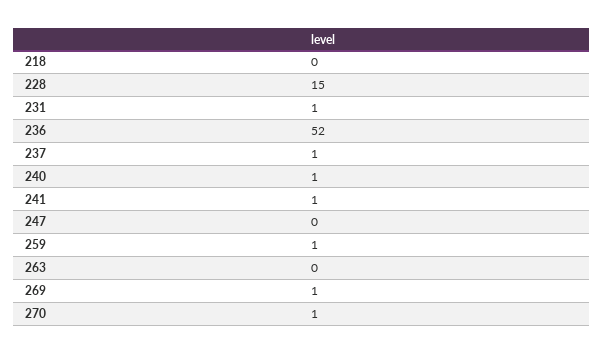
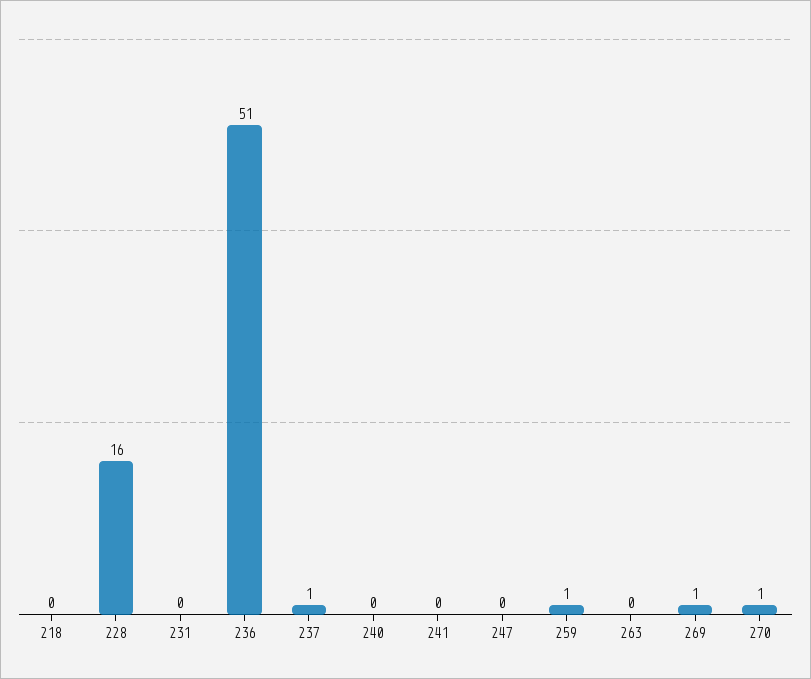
228: 15 -> 16
231: 1 -> 0
236: 52 -> 51
240: 1 -> 0
241: 1 -> 0

